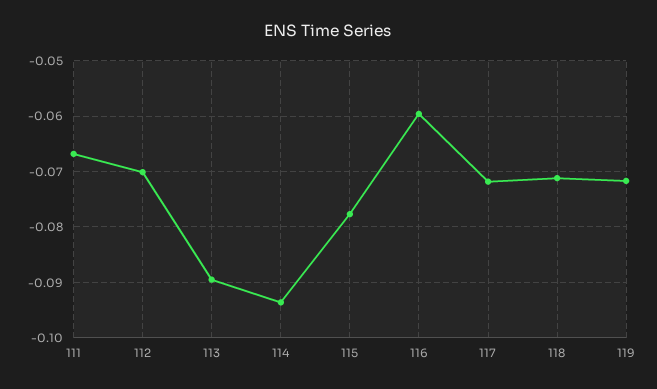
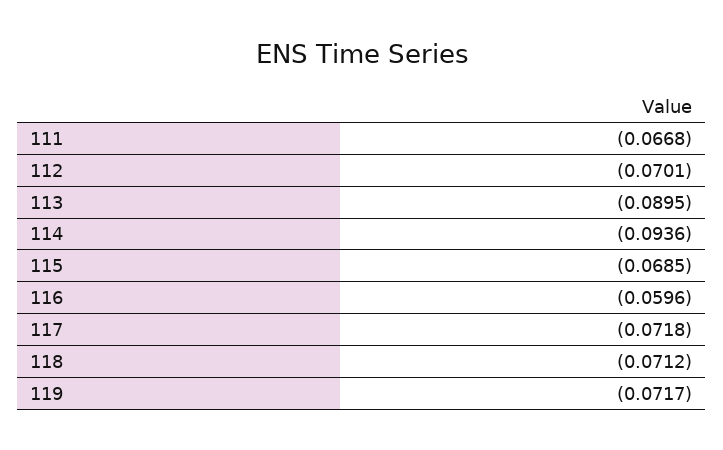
115: -0.078 -> -0.0685

